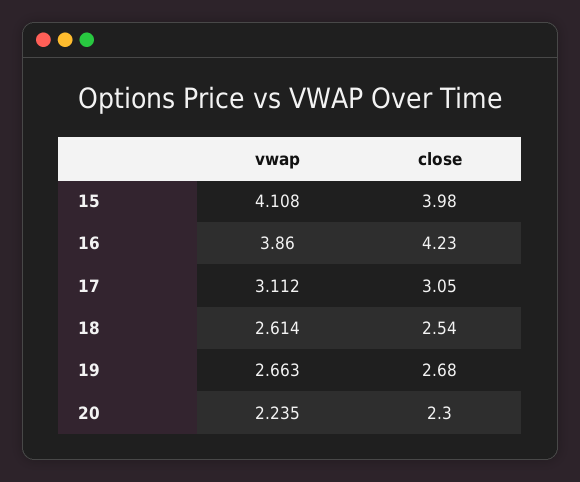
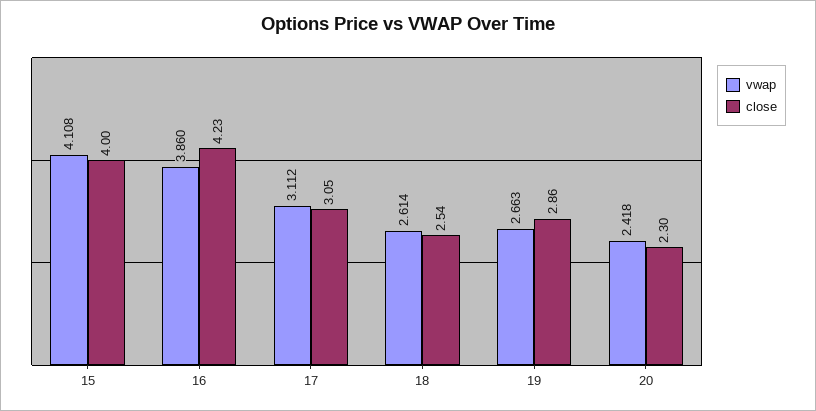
close, 15: 3.98 -> 4
close, 19: 2.68 -> 2.86
vwap, 20: 2.235 -> 2.418

